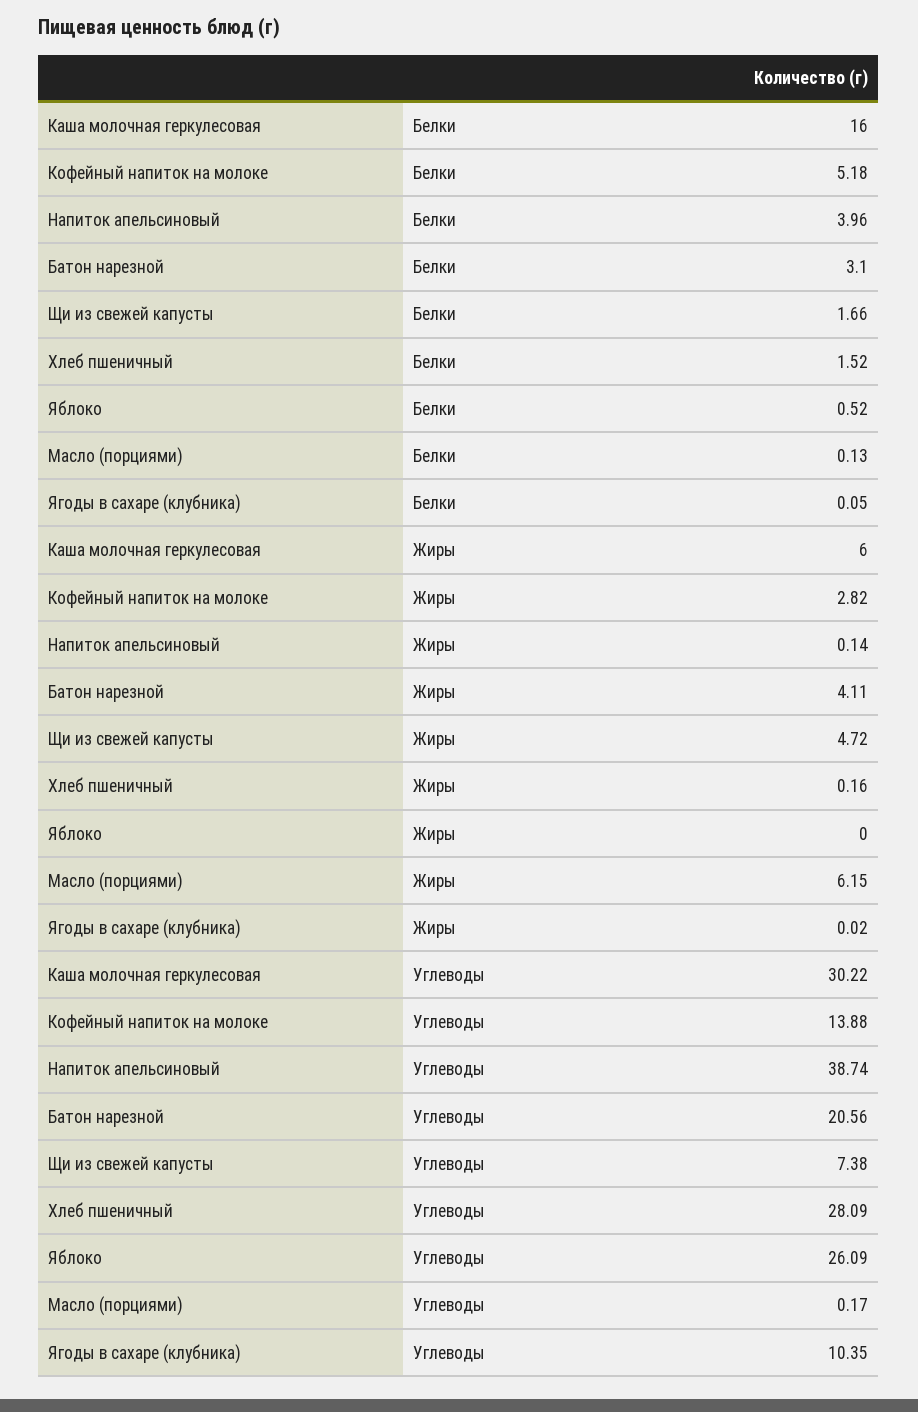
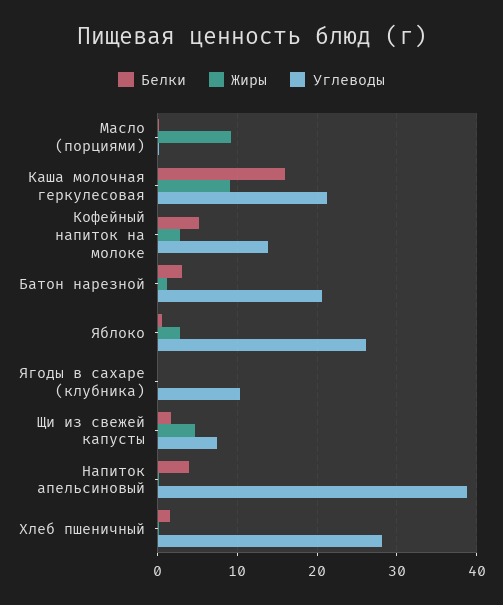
Жиры, Каша молочная геркулесовая: 6 -> 9
Жиры, Батон нарезной: 4.11 -> 1
Жиры, Яблоко: 0 -> 3
Жиры, Масло (порциями): 6.15 -> 9
Углеводы, Каша молочная геркулесовая: 30.22 -> 21

